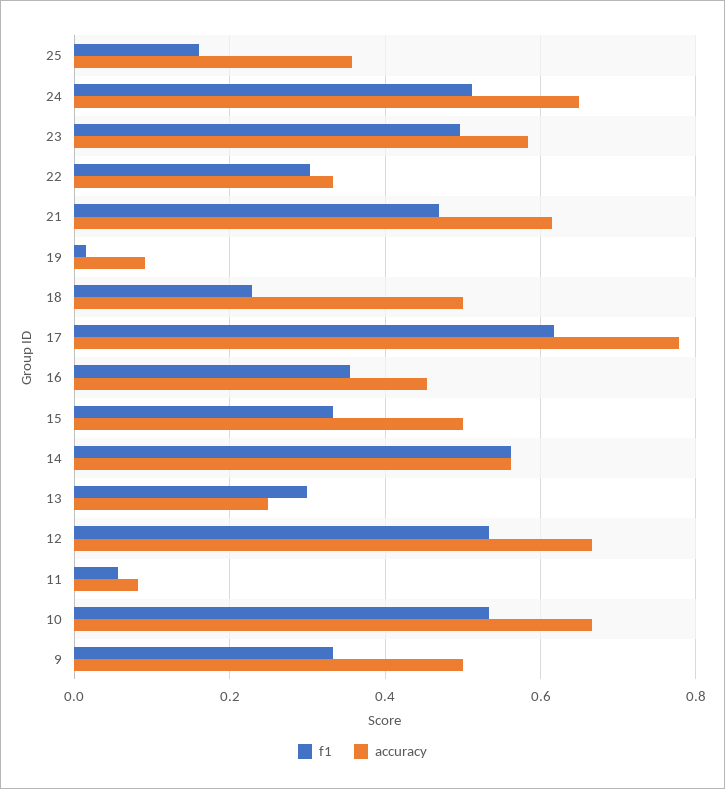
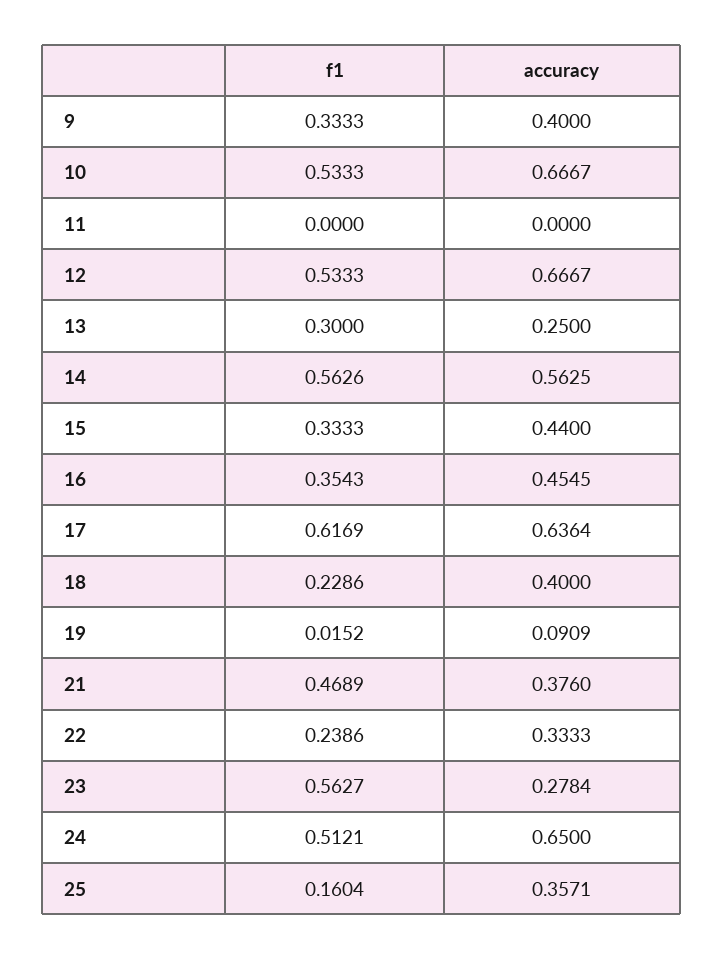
f1, 23: 0.5 -> 0.5627
accuracy, 23: 0.58 -> 0.2784
f1, 22: 0.3 -> 0.2386
accuracy, 21: 0.62 -> 0.376
accuracy, 18: 0.5 -> 0.4
accuracy, 17: 0.78 -> 0.6364
accuracy, 15: 0.5 -> 0.44
f1, 11: 0.06 -> 0
accuracy, 11: 0.08 -> 0
accuracy, 9: 0.5 -> 0.4

